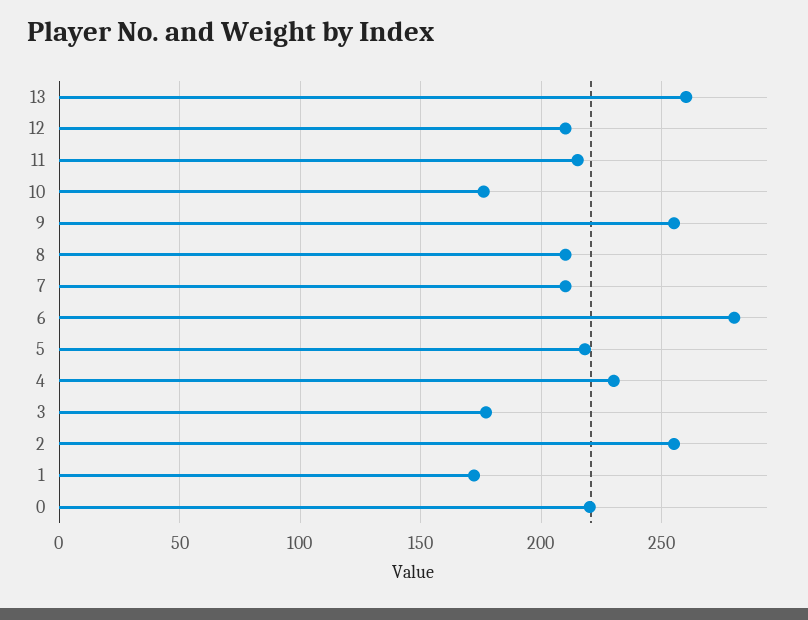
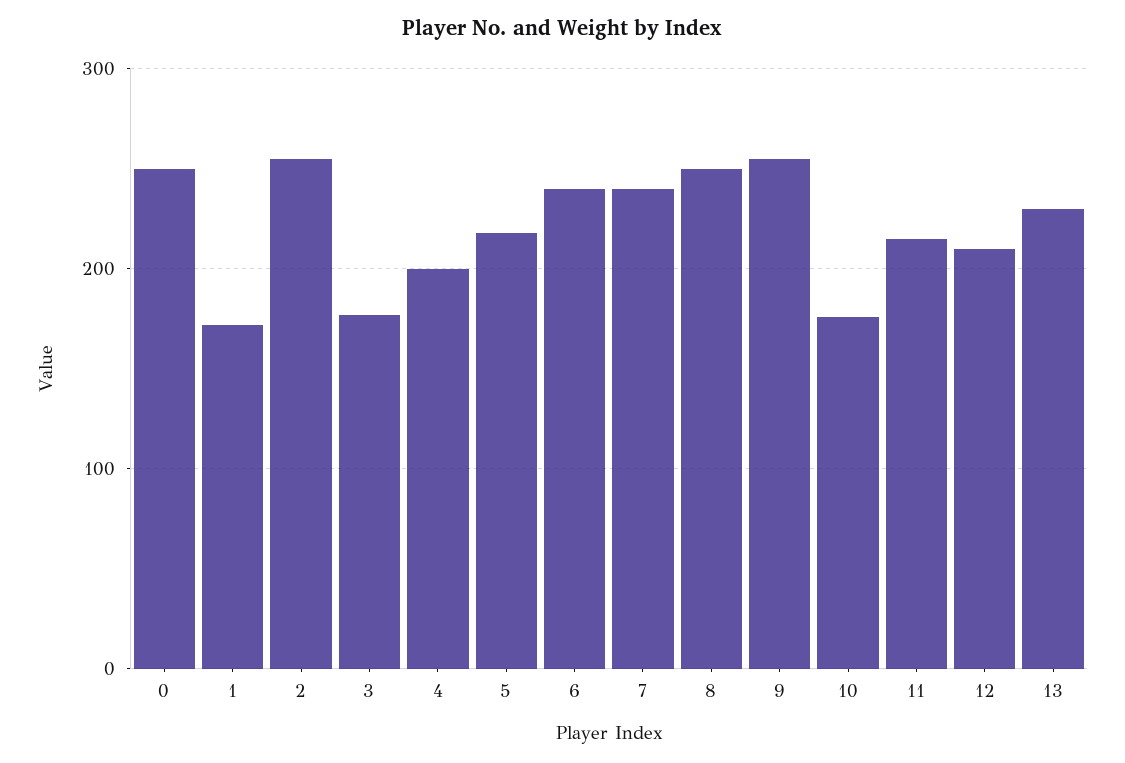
13: 260 -> 230
8: 210 -> 250
7: 210 -> 240
6: 280 -> 240
4: 230 -> 200
0: 220 -> 250

